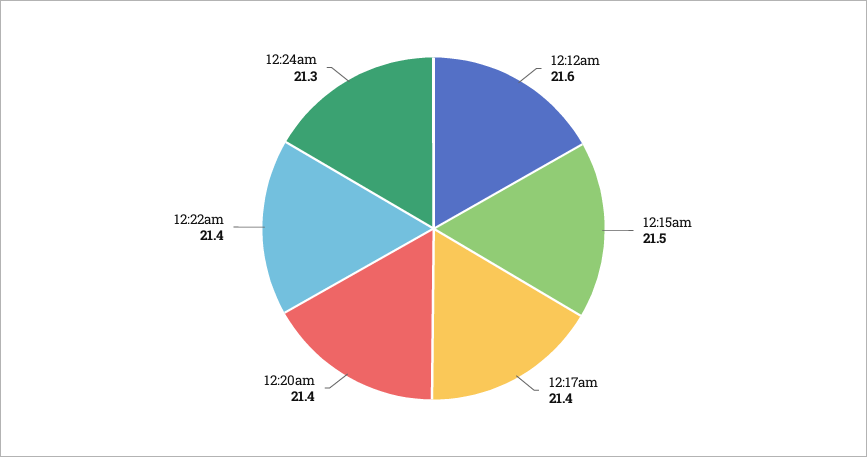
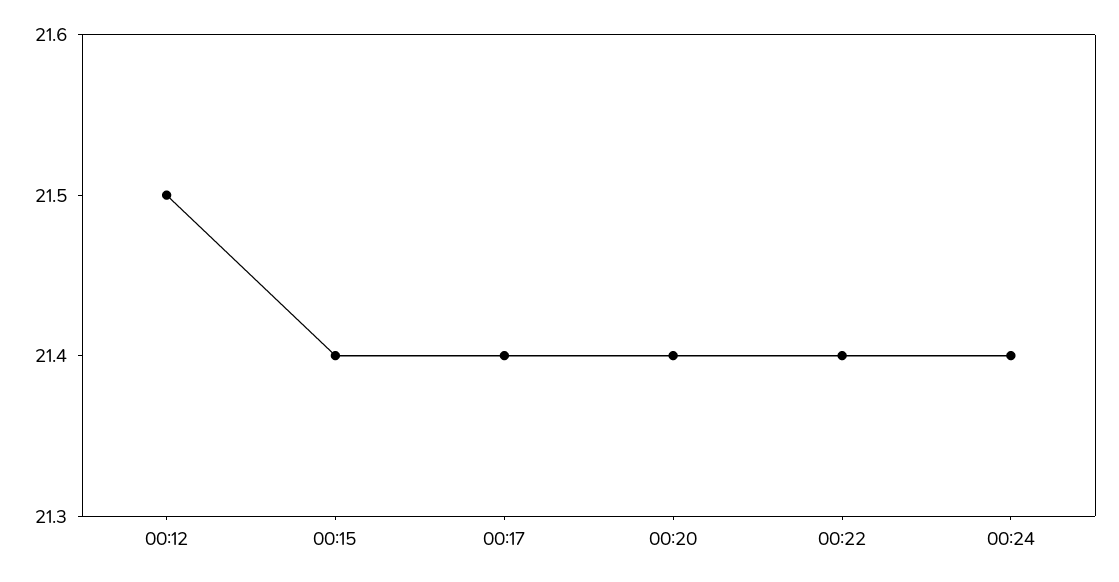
12:12am: 21.6 -> 21.5
12:15am: 21.5 -> 21.4
12:24am: 21.3 -> 21.4

